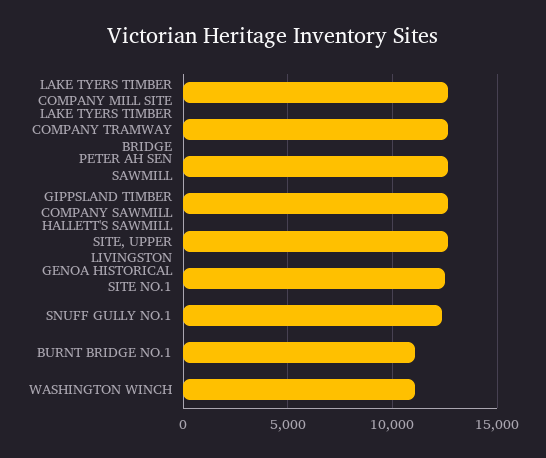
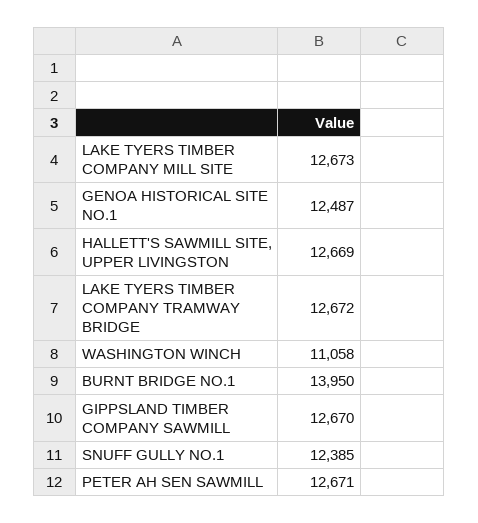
BURNT BRIDGE NO.1: 11000 -> 13950

